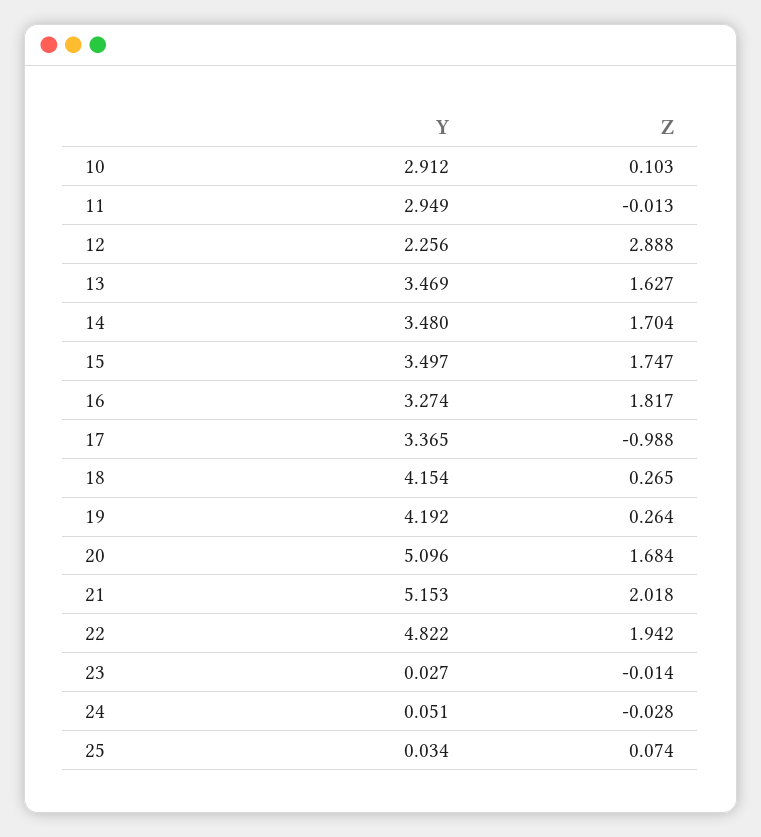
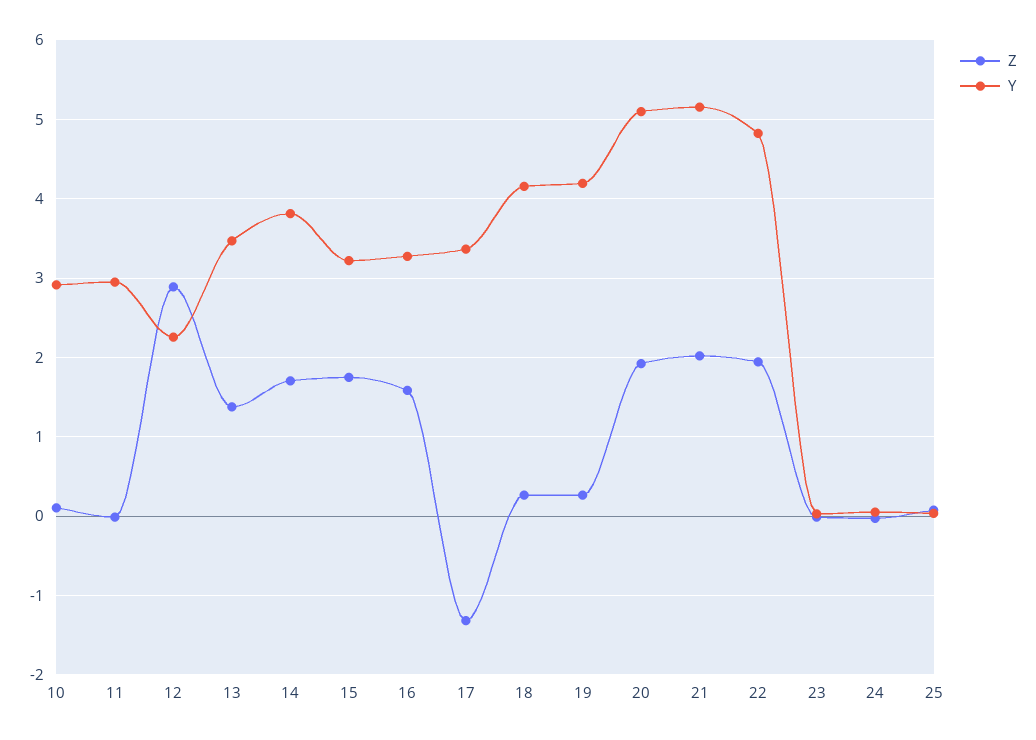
Z, 13: 1.627 -> 1.4
Y, 14: 3.48 -> 3.8
Y, 15: 3.497 -> 3.2
Z, 16: 1.817 -> 1.6
Z, 17: -0.988 -> -1.3
Z, 20: 1.684 -> 1.9

